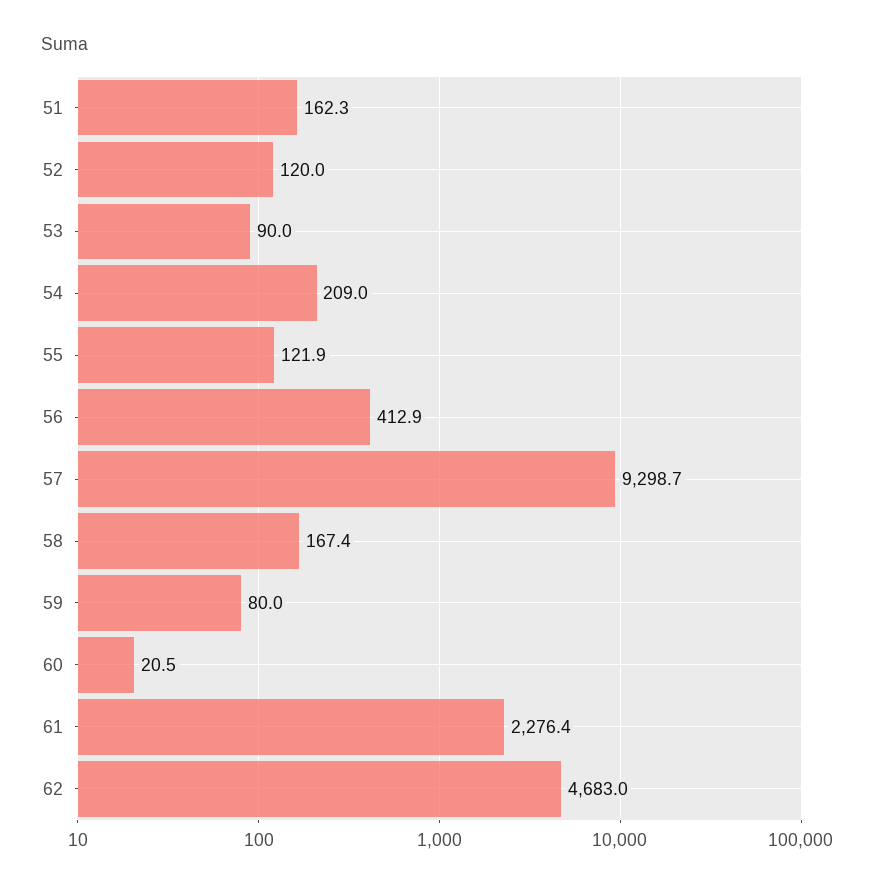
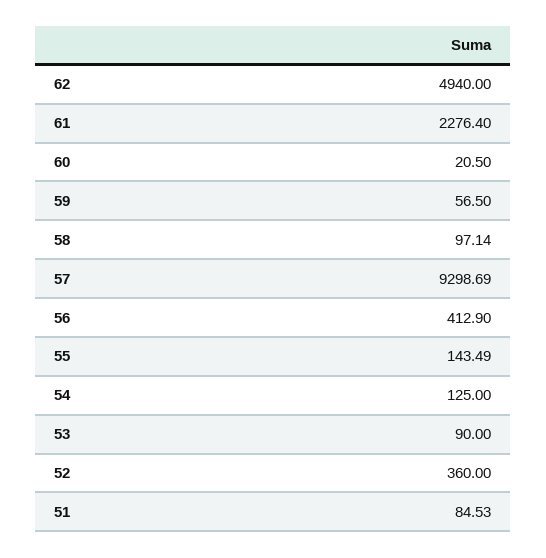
51: 162.3 -> 84.53
52: 120 -> 360
54: 209 -> 125
55: 121.9 -> 143.49
58: 167.4 -> 97.14
59: 80 -> 56.5
62: 4683 -> 4940

